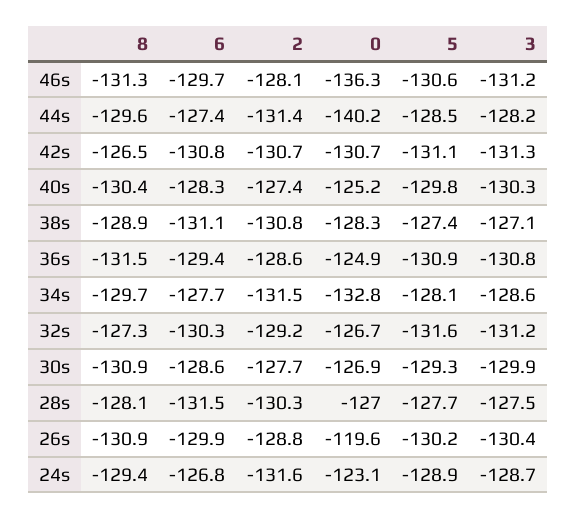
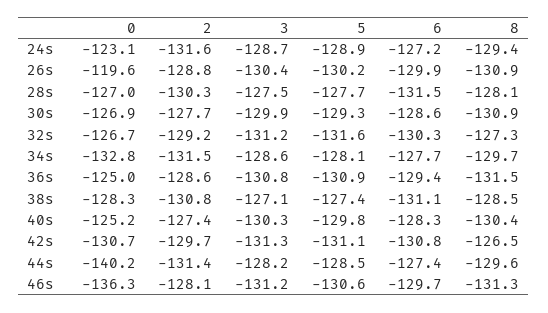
2, 42s: -130.7 -> -129.7
8, 38s: -128.9 -> -128.5
0, 36s: -124.9 -> -125
6, 24s: -126.8 -> -127.2

